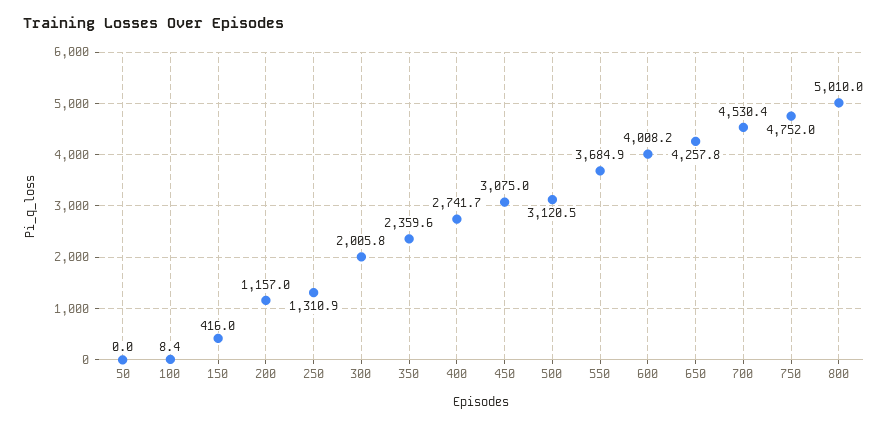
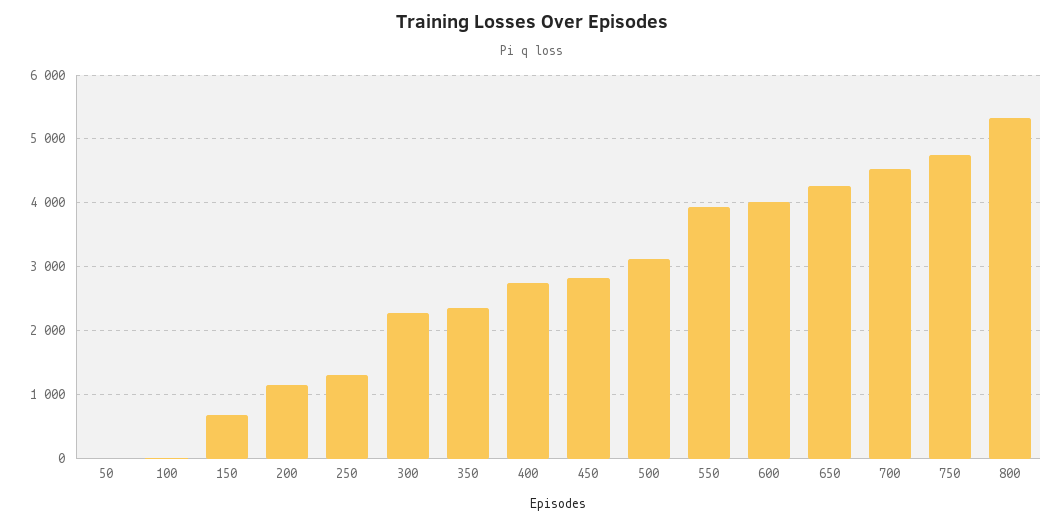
150: 416 -> 700
300: 2005.8 -> 2300
450: 3075 -> 2800
550: 3684.9 -> 3900
800: 5010 -> 5300

